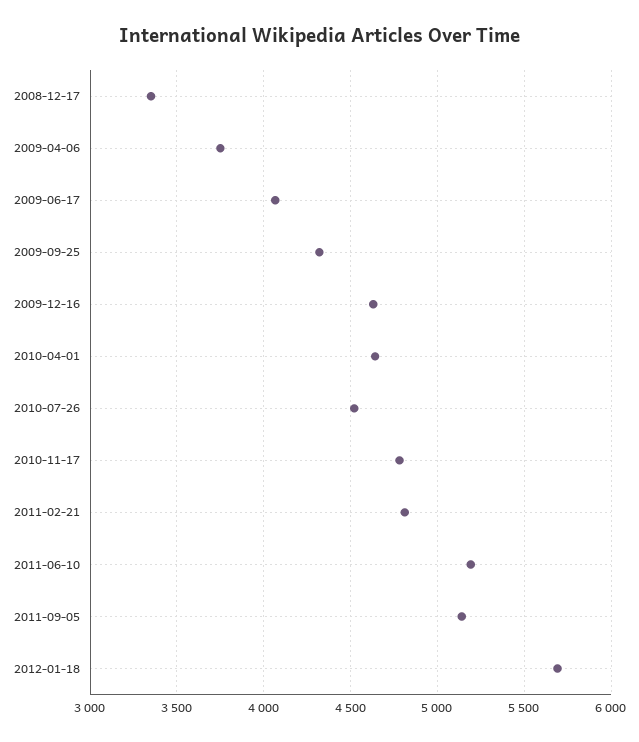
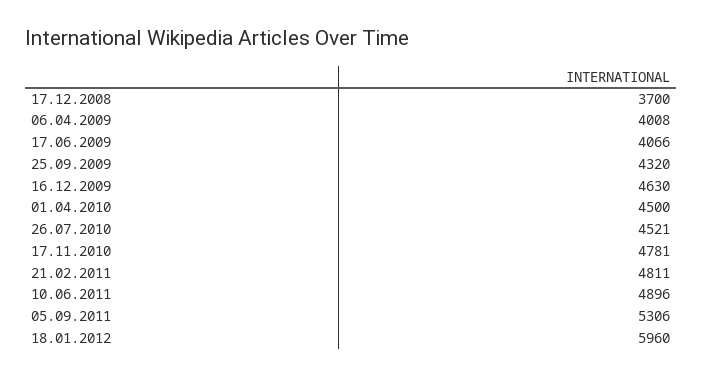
2008-12-17: 3350 -> 3700
2009-04-06: 3750 -> 4008
2010-04-01: 4650 -> 4500
2011-06-10: 5200 -> 4896
2011-09-05: 5150 -> 5306
2012-01-18: 5700 -> 5960

